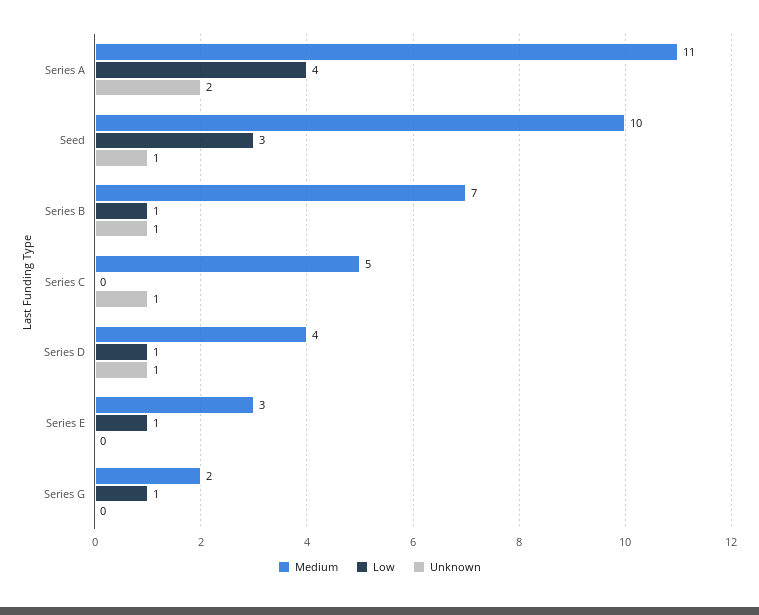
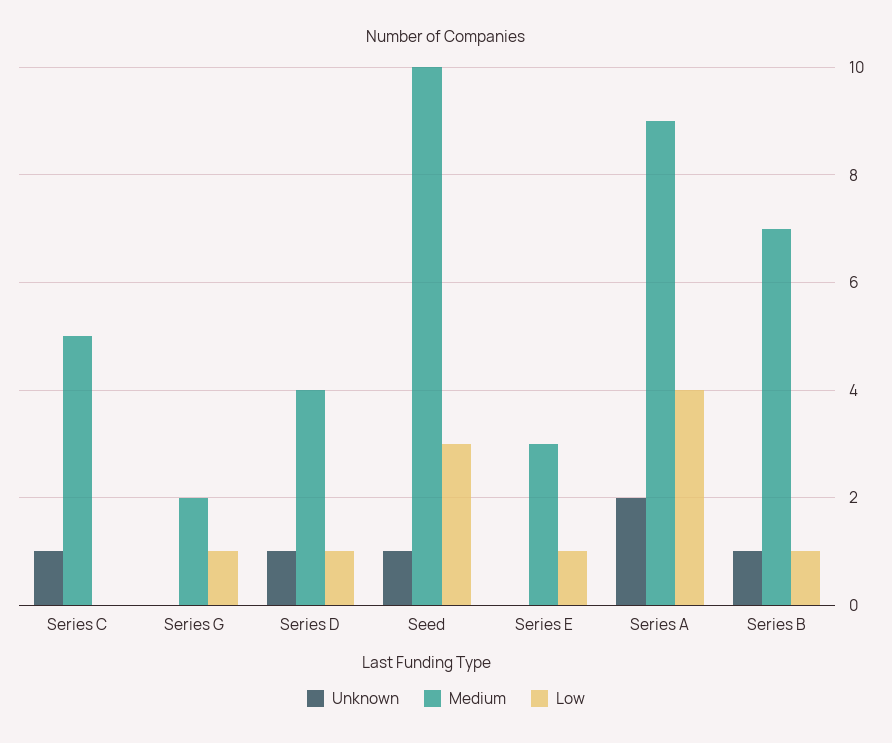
Medium, Series A: 11 -> 9

